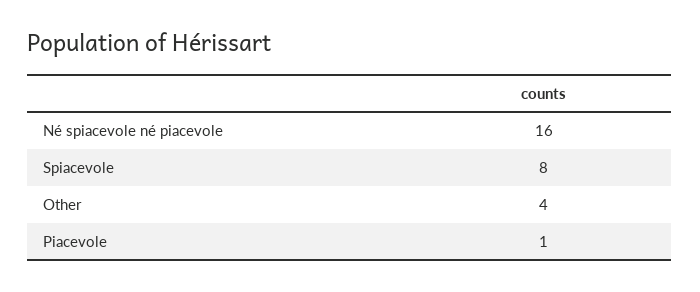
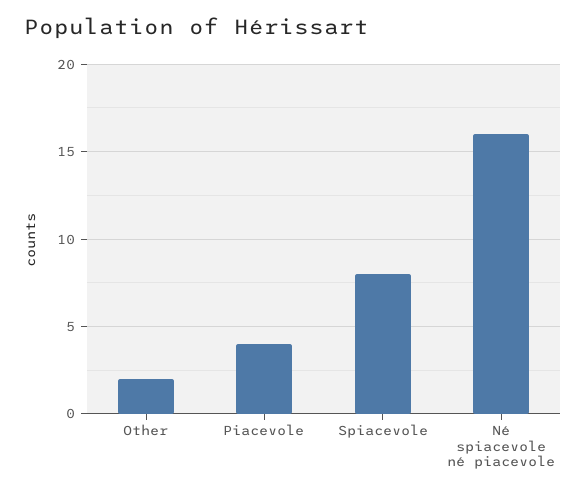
Other: 4 -> 2
Piacevole: 1 -> 4

